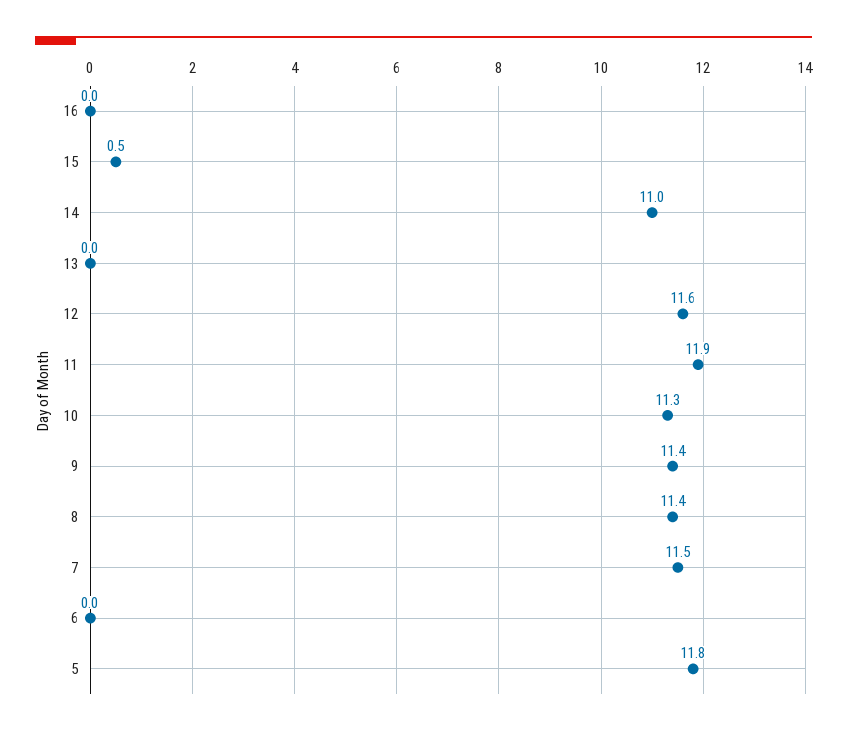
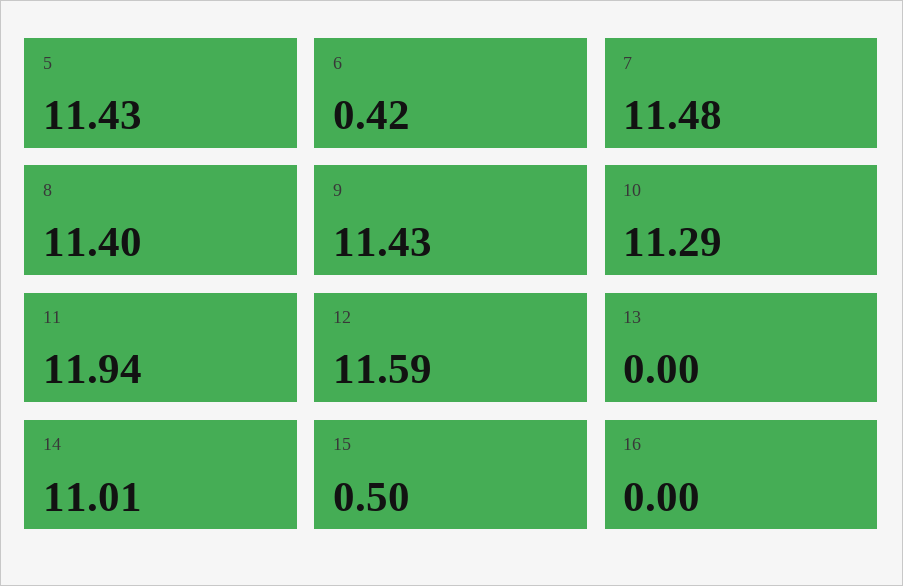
6: 0 -> 0.42
5: 11.8 -> 11.43

